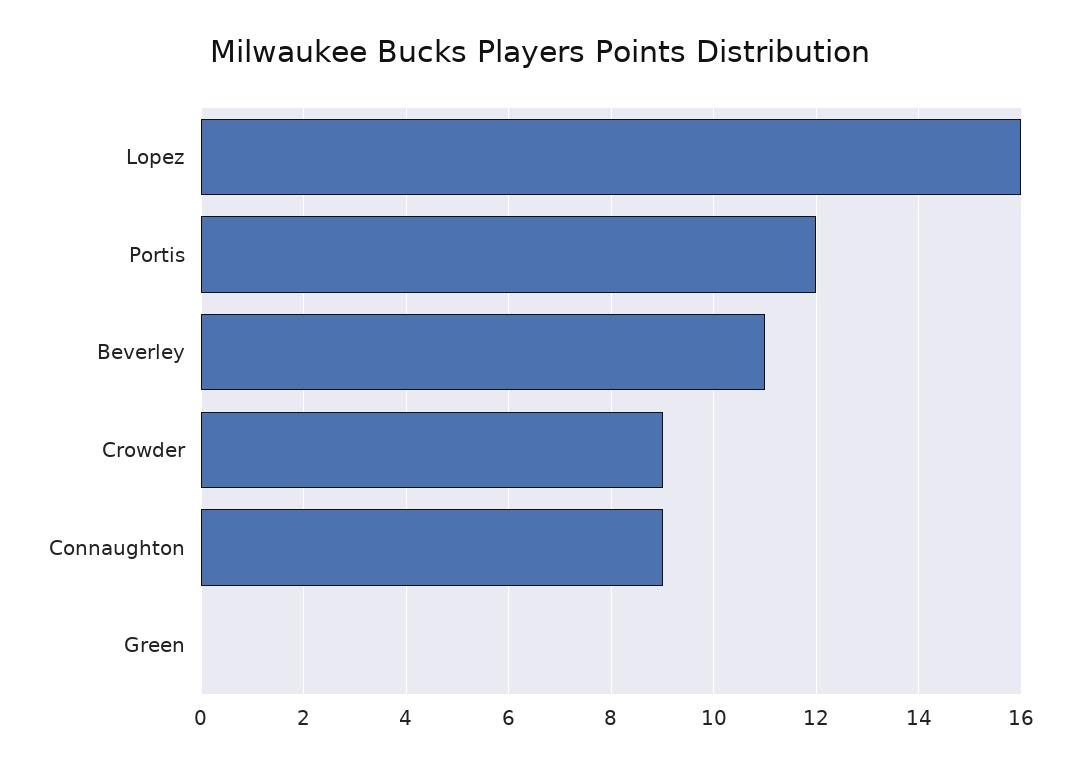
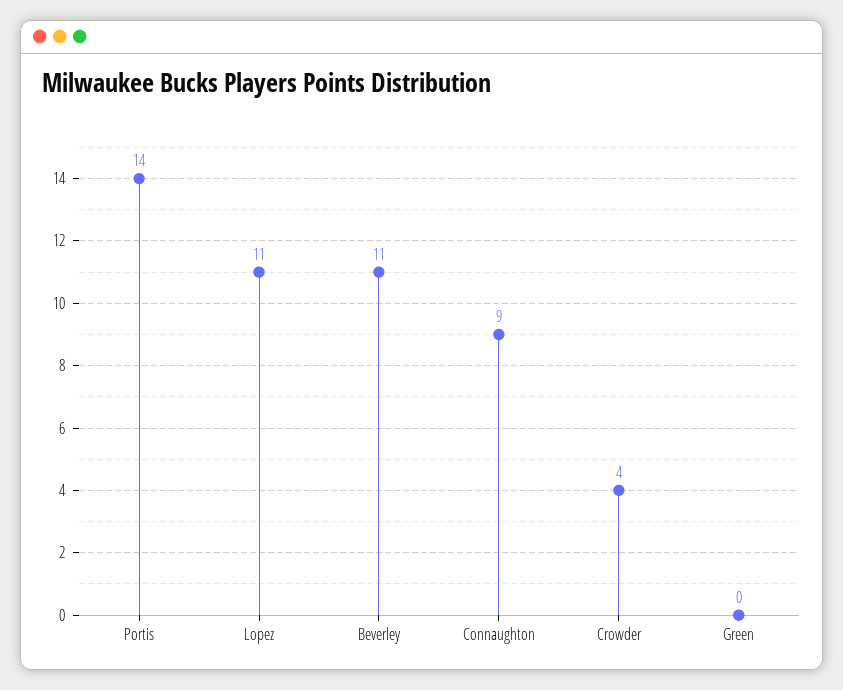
Lopez: 16 -> 11
Portis: 12 -> 14
Crowder: 9 -> 4

